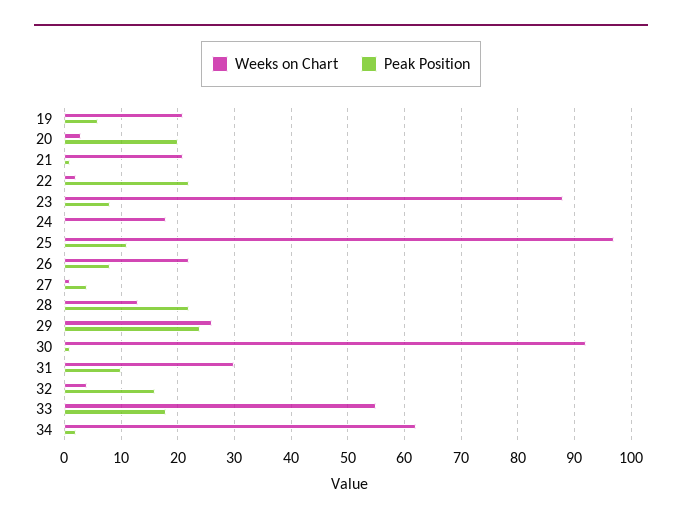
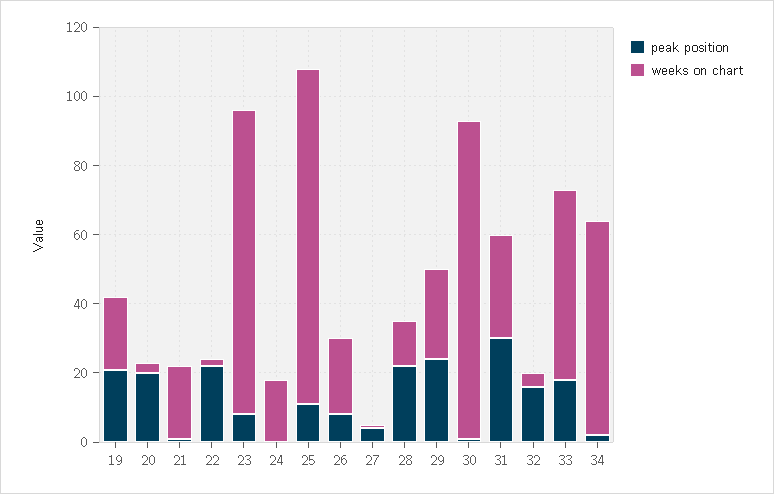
Peak Position, 19: 5 -> 20
Peak Position, 31: 10 -> 30

